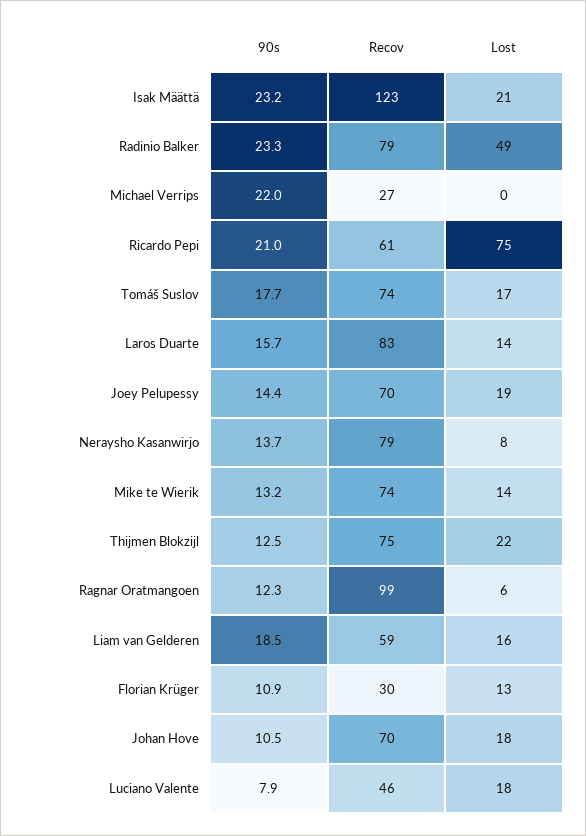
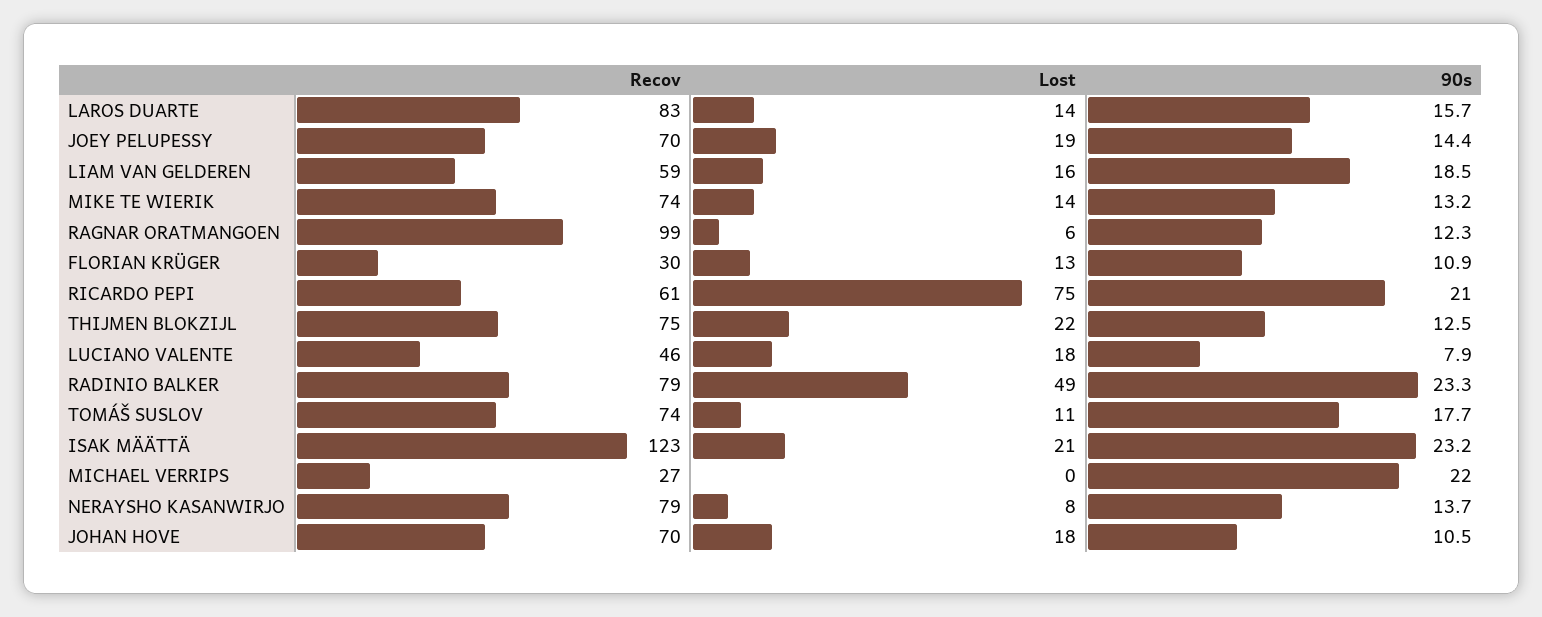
Lost, Tomáš Suslov: 17 -> 11

